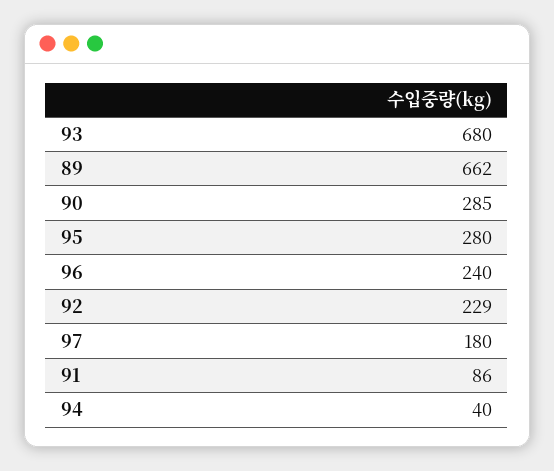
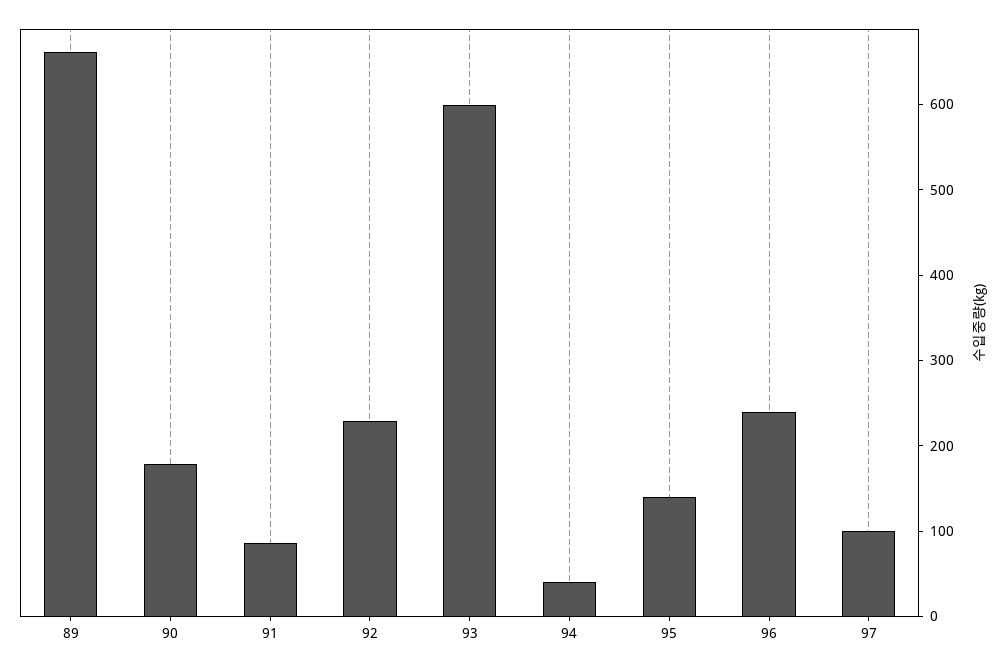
93: 680 -> 600
90: 285 -> 180
95: 280 -> 140
97: 180 -> 100

